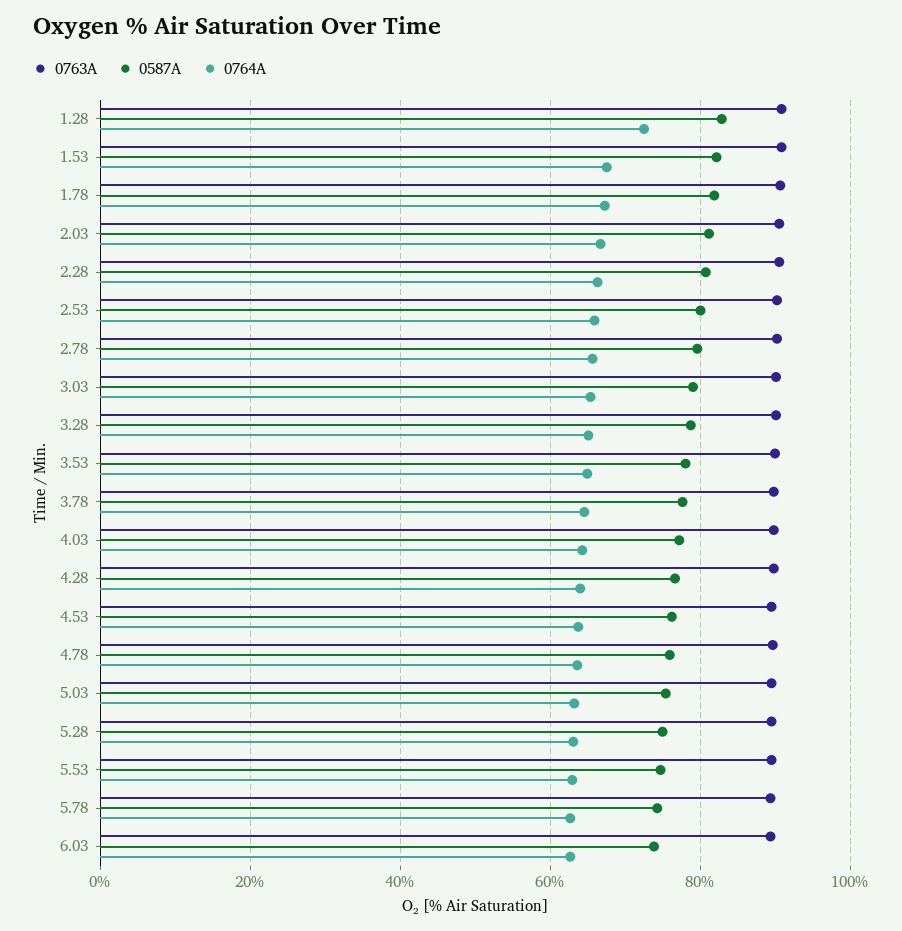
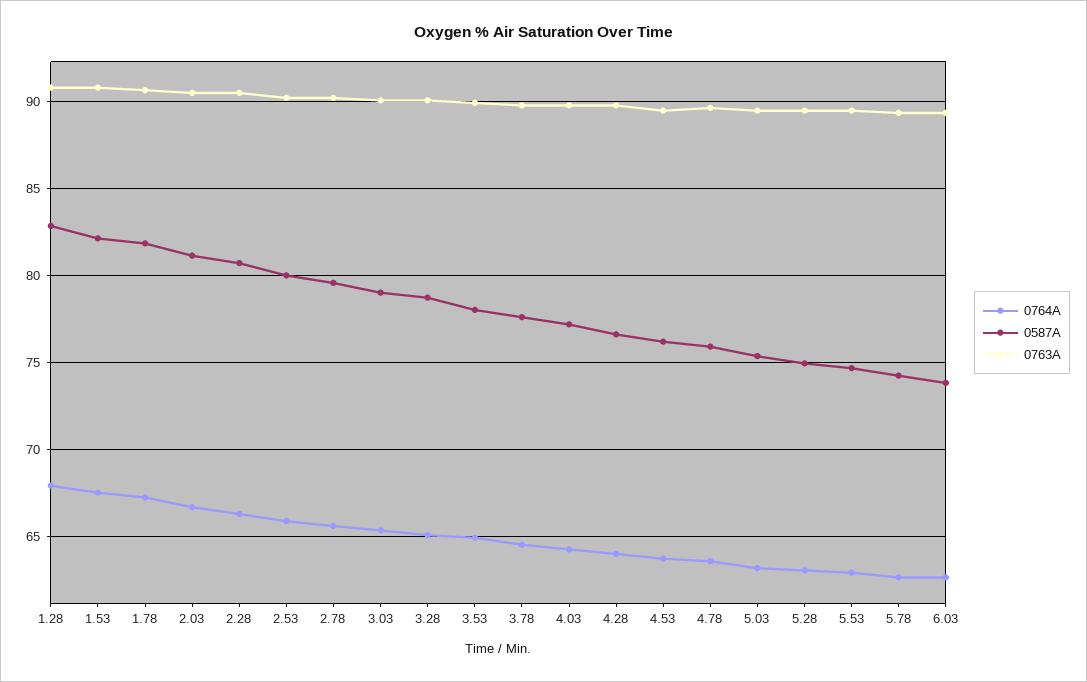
0764A, 1.28: 72 -> 68

